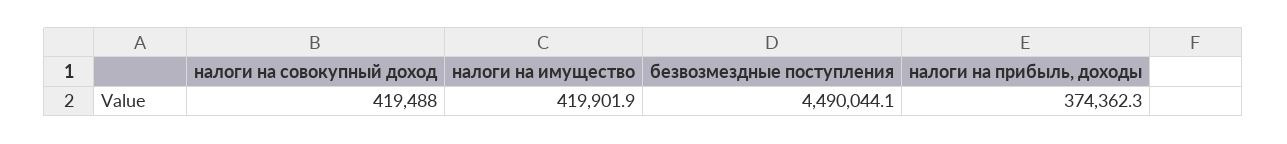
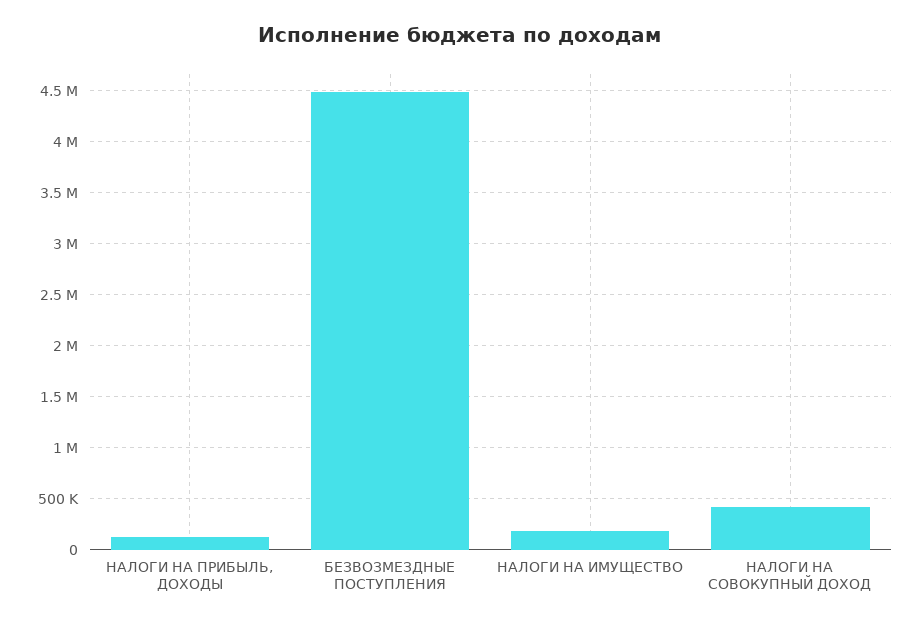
налоги на имущество: 419901.9 -> 200000
налоги на прибыль, доходы: 374362.3 -> 100000

